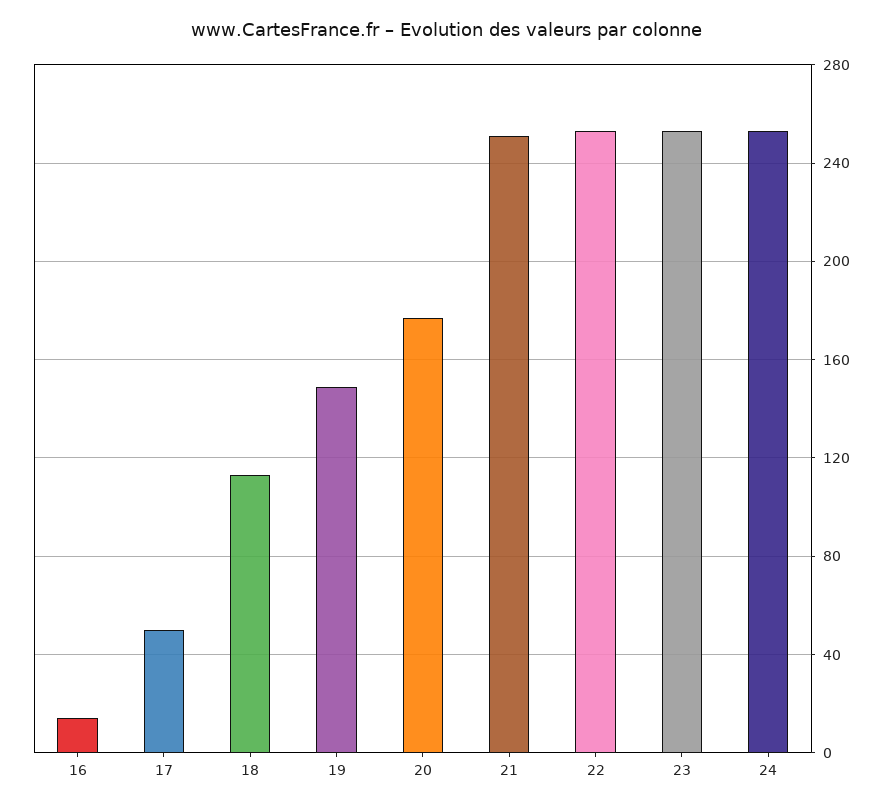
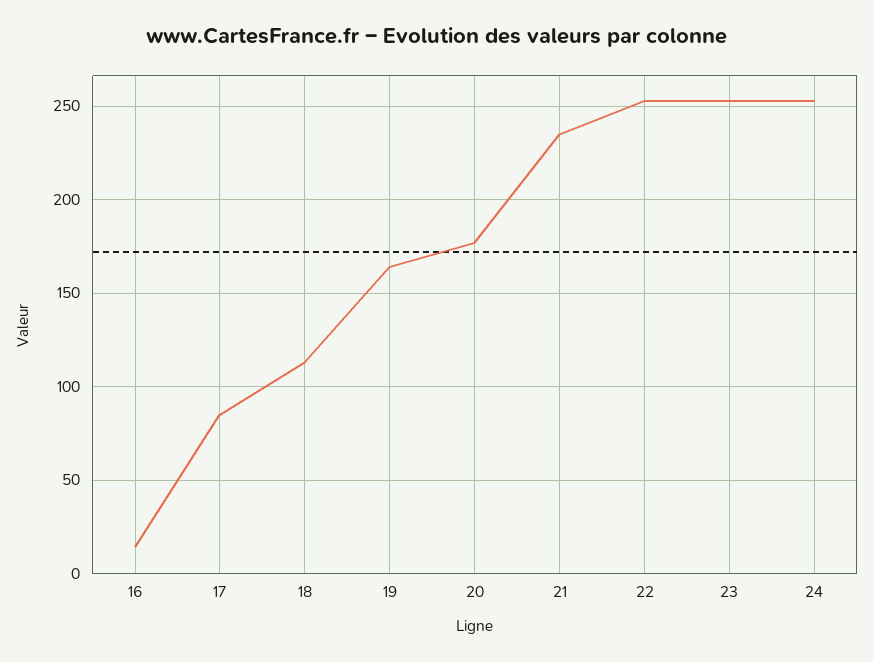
17: 50 -> 85
19: 150 -> 165
21: 250 -> 235

